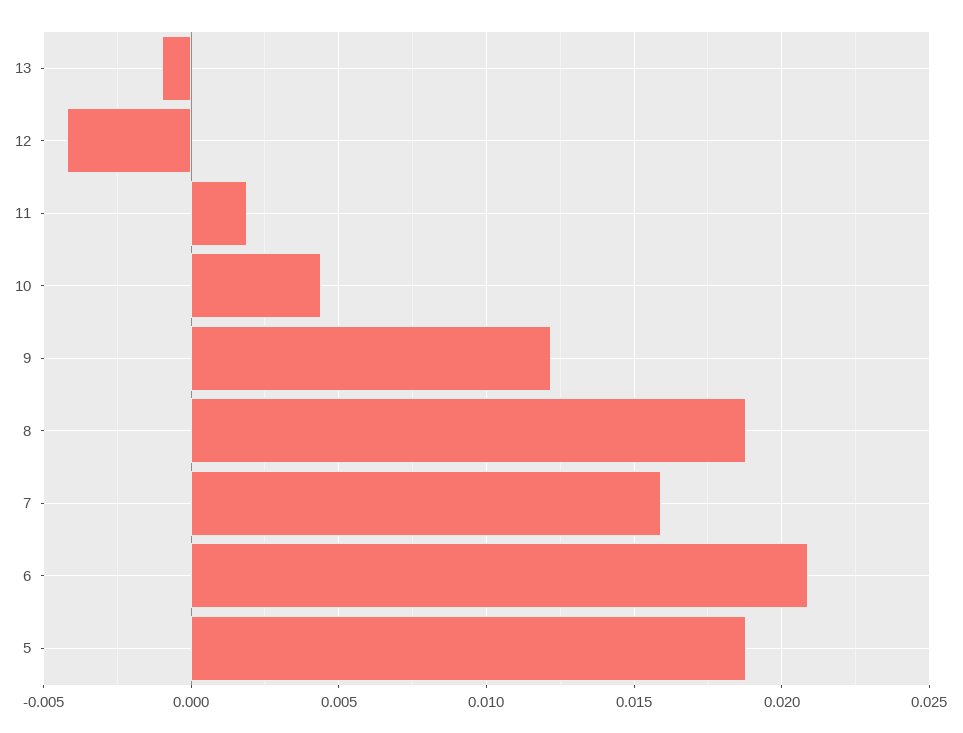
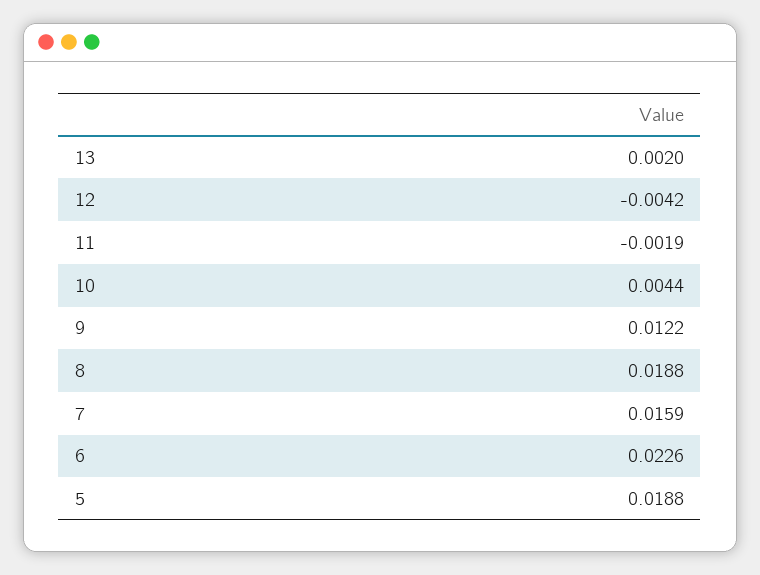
13: -0.001 -> 0.002
11: 0.002 -> -0.0019
6: 0.021 -> 0.0226

